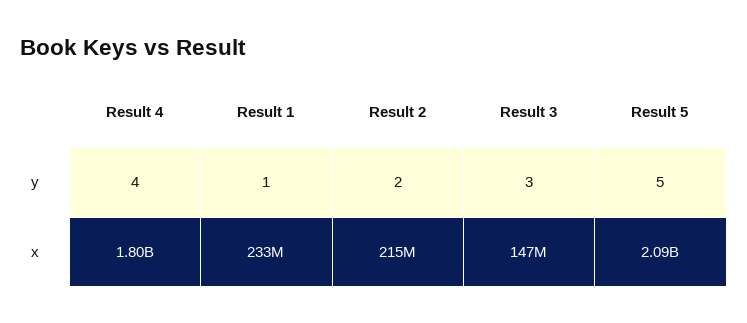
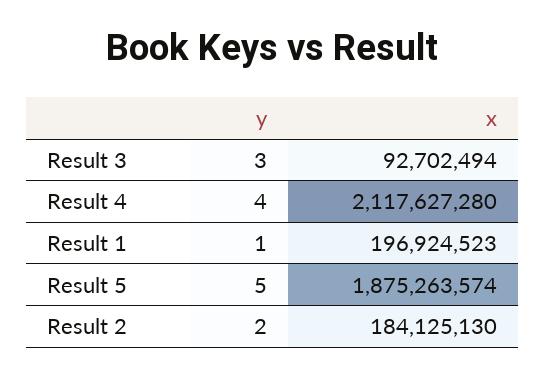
Result 4, x: 1800000000 -> 2117627280
Result 1, x: 233000000 -> 196924523
Result 2, x: 215000000 -> 184125130
Result 3, x: 147000000 -> 92702494
Result 5, x: 2090000000 -> 1875263574

